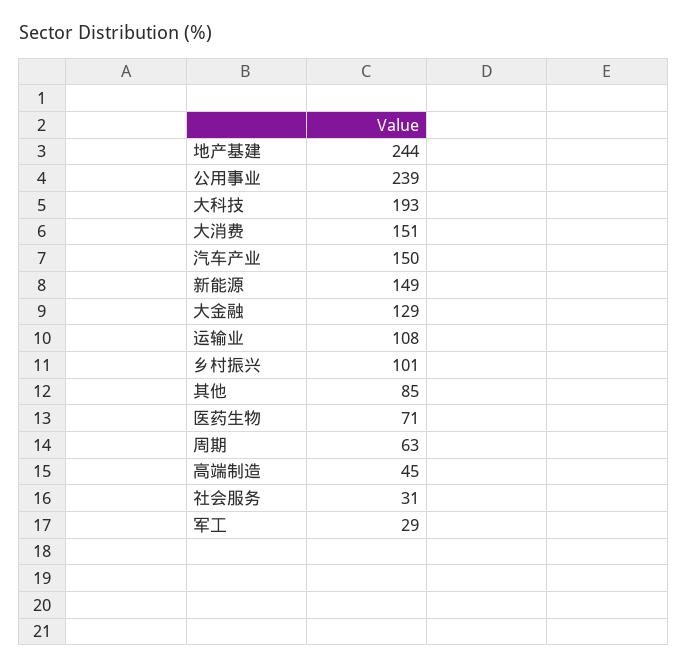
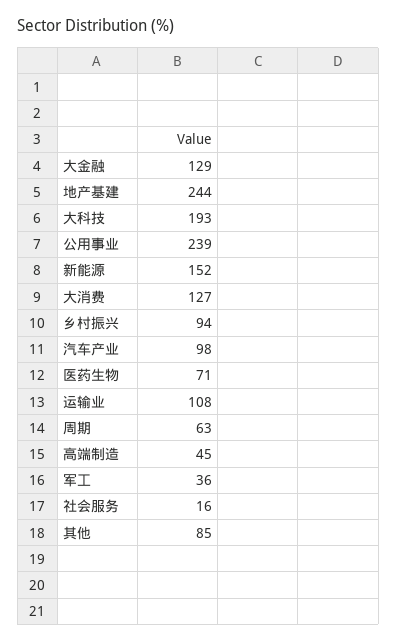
大消费: 151 -> 127
汽车产业: 150 -> 98
新能源: 149 -> 152
乡村振兴: 101 -> 94
社会服务: 31 -> 16
军工: 29 -> 36

